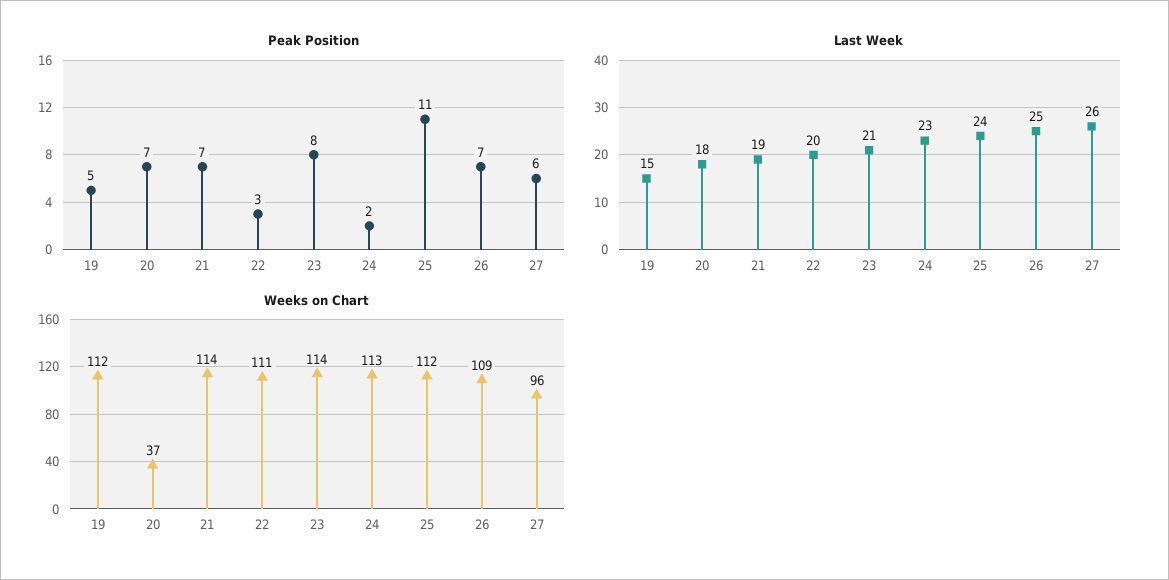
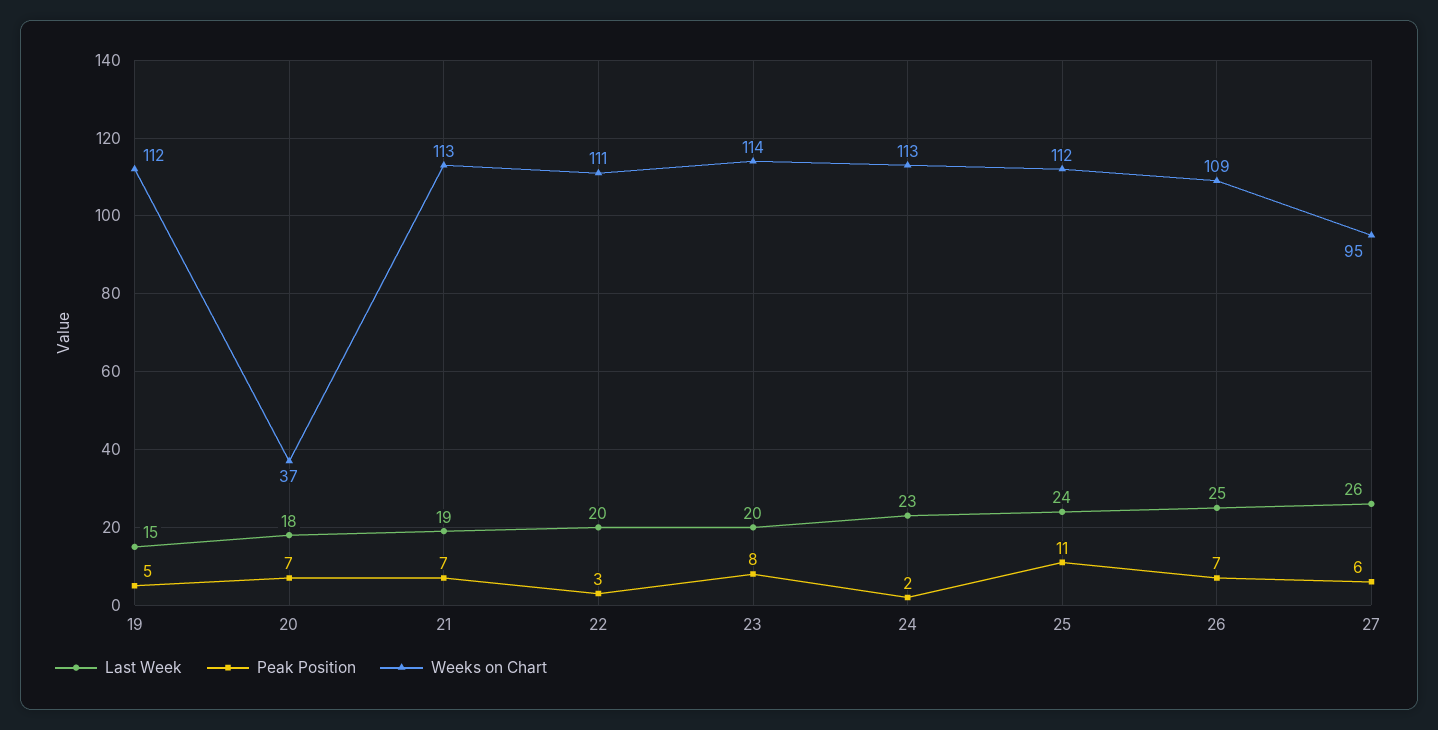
Last Week, 23: 21 -> 20
Weeks on Chart, 21: 114 -> 113
Weeks on Chart, 27: 96 -> 95

